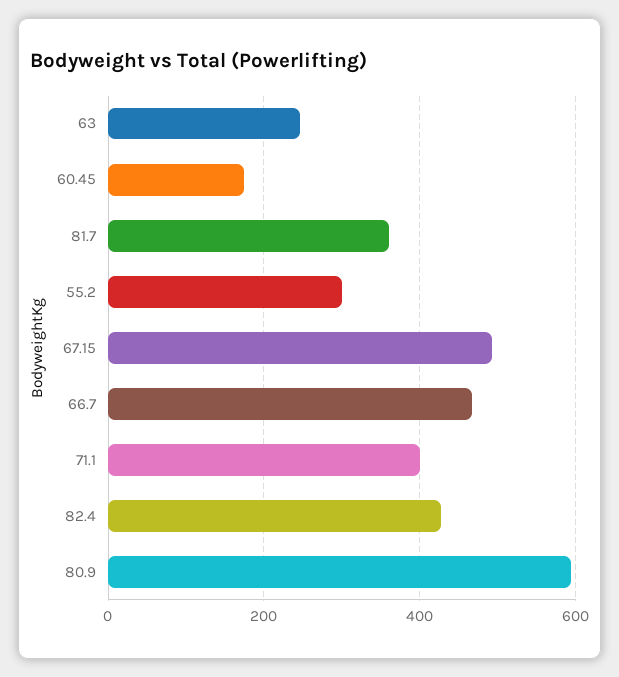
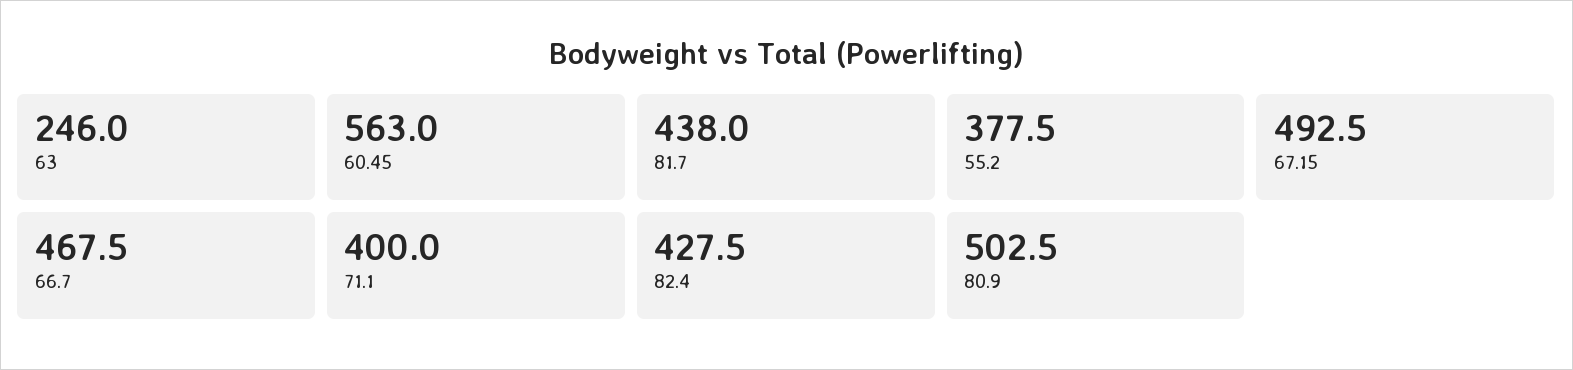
60.45: 180 -> 563
81.7: 360 -> 438
55.2: 300 -> 377.5
80.9: 600 -> 502.5

